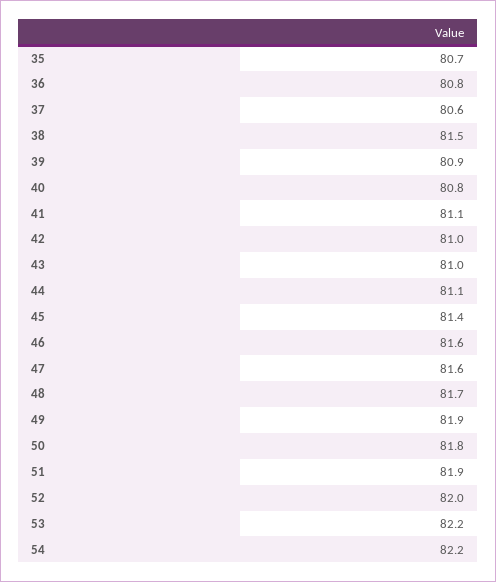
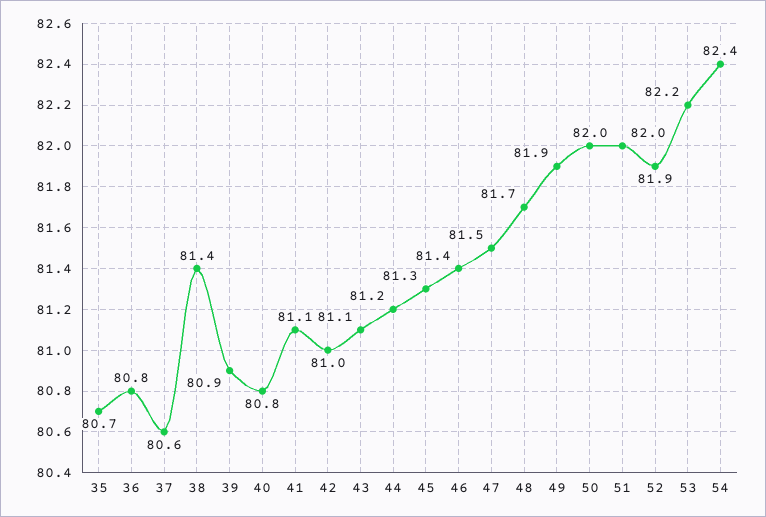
38: 81.5 -> 81.4
43: 81 -> 81.1
44: 81.1 -> 81.2
45: 81.4 -> 81.3
46: 81.6 -> 81.4
47: 81.6 -> 81.5
50: 81.8 -> 82
51: 81.9 -> 82
52: 82 -> 81.9
54: 82.2 -> 82.4

